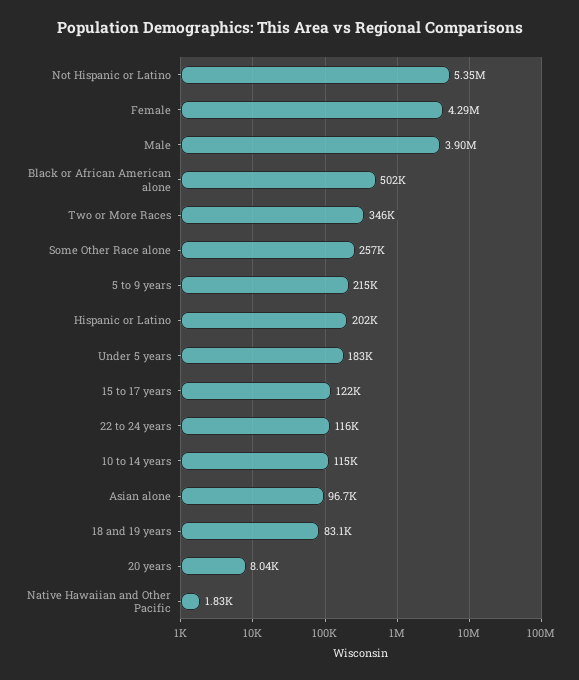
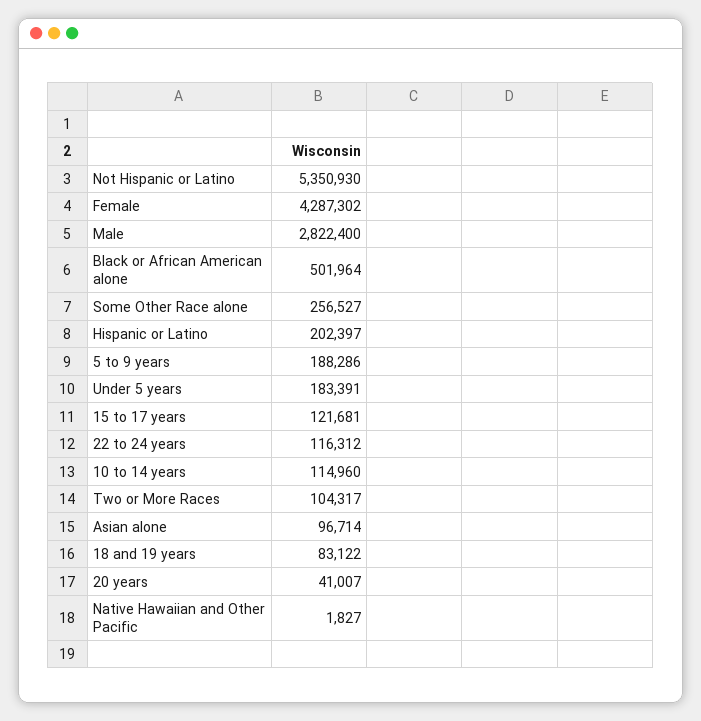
Male: 3900000 -> 2822400
Two or More Races: 346000 -> 104317
5 to 9 years: 215000 -> 188286
20 years: 8040 -> 41007

